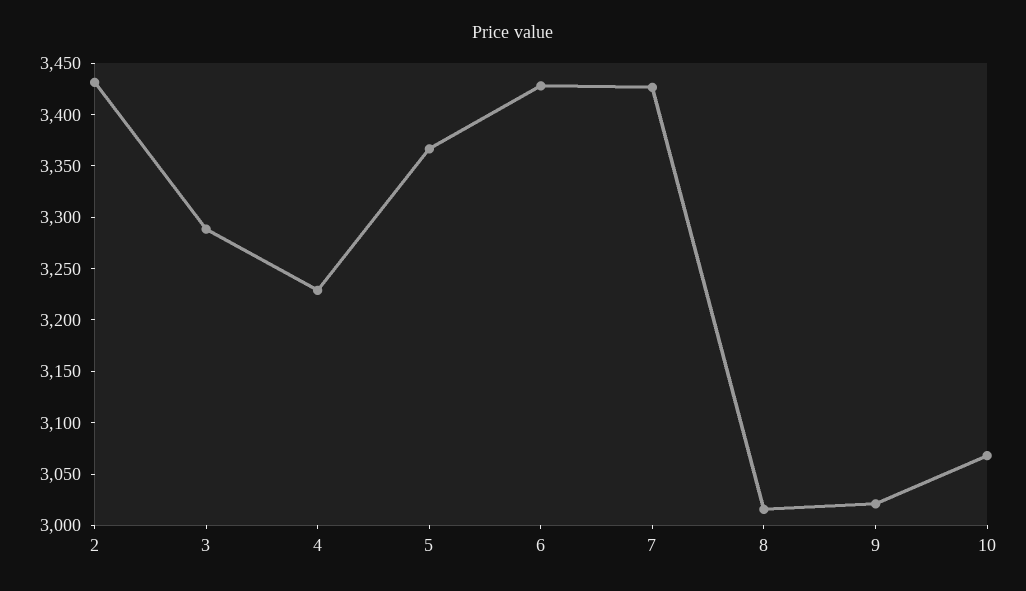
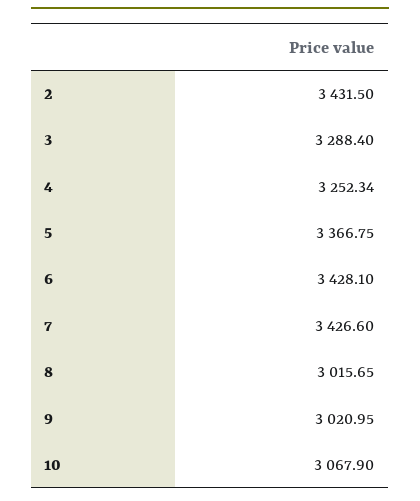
4: 3230 -> 3252.34

